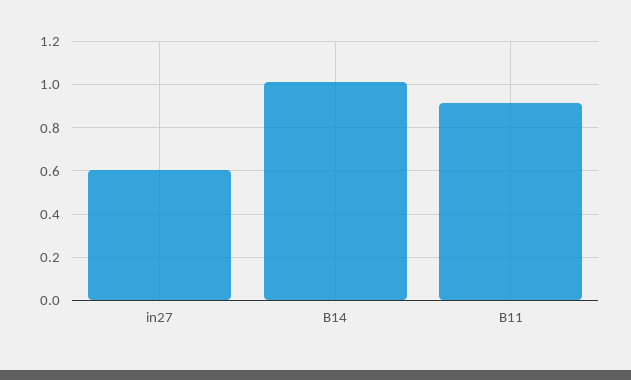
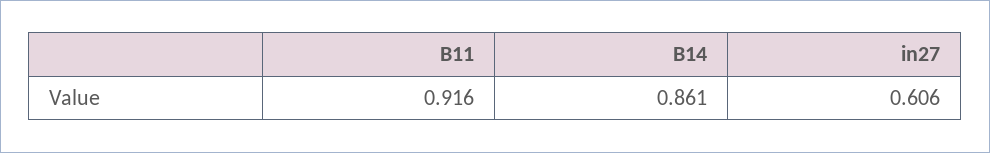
B14: 1 -> 0.861

